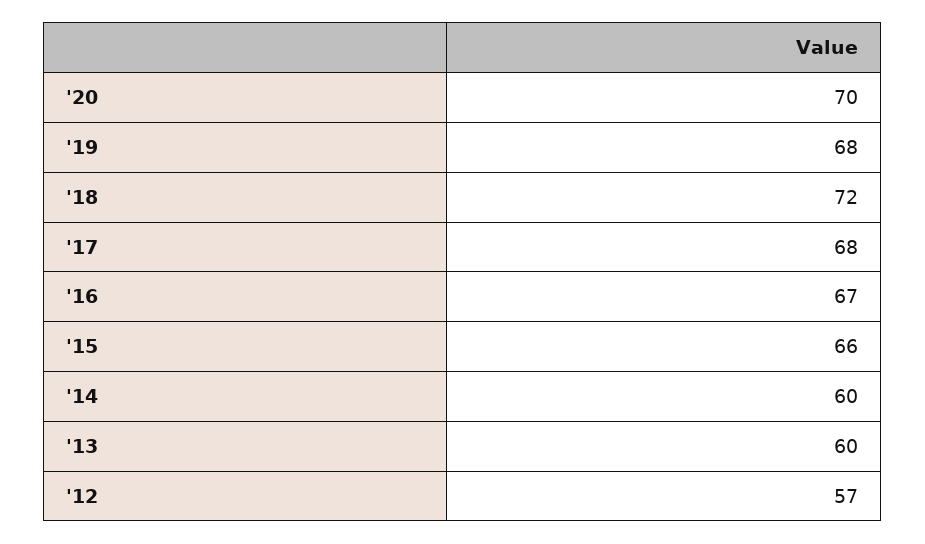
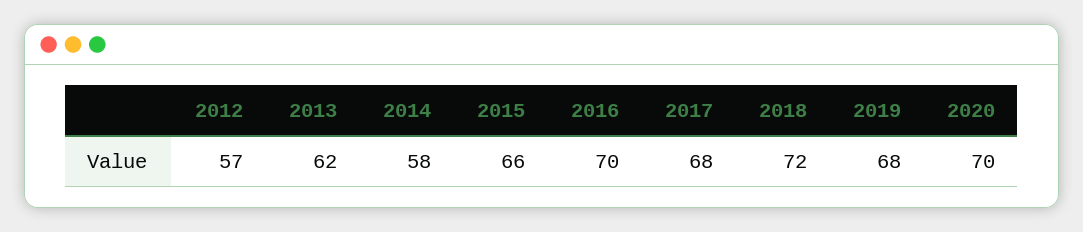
'16: 67 -> 70
'14: 60 -> 58
'13: 60 -> 62

